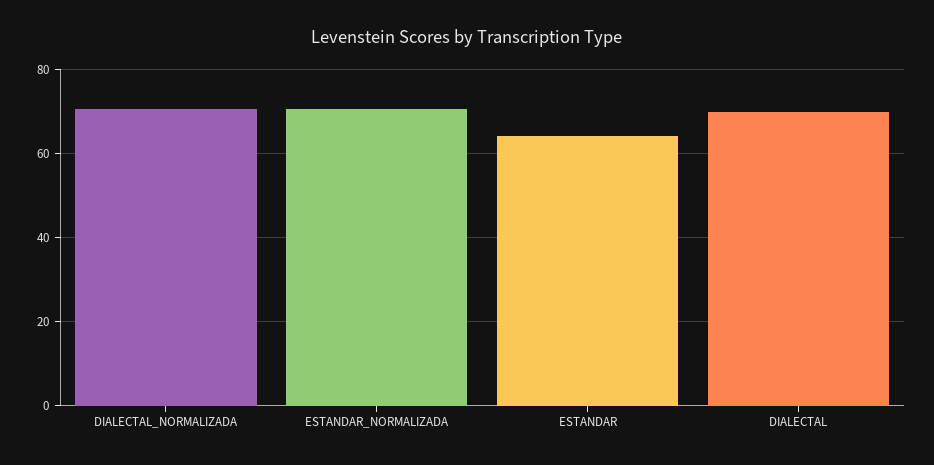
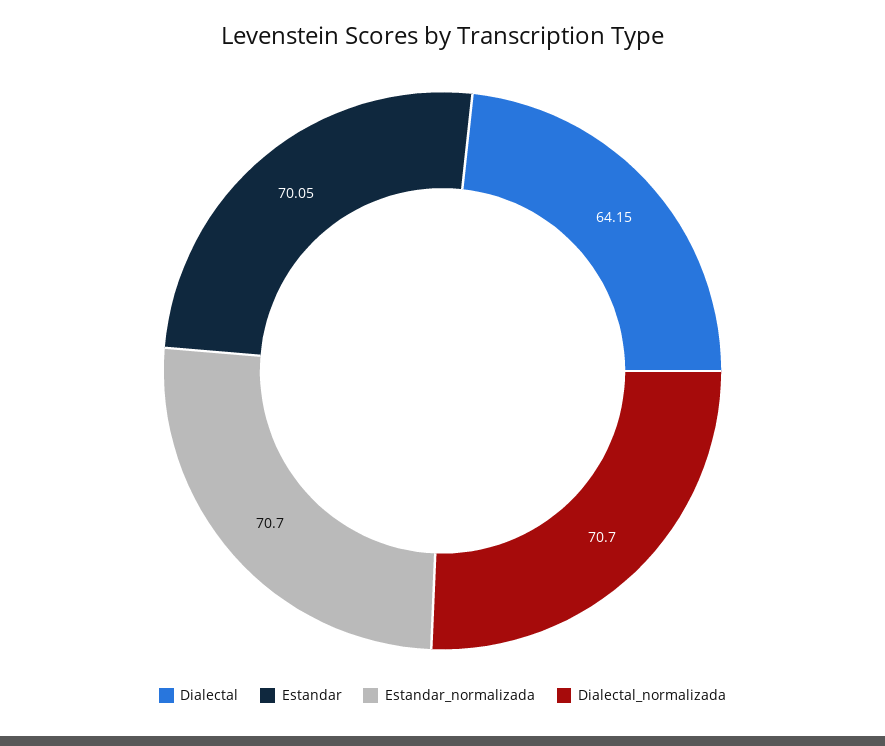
ESTANDAR: 64 -> 70.05
DIALECTAL: 70 -> 64.15

